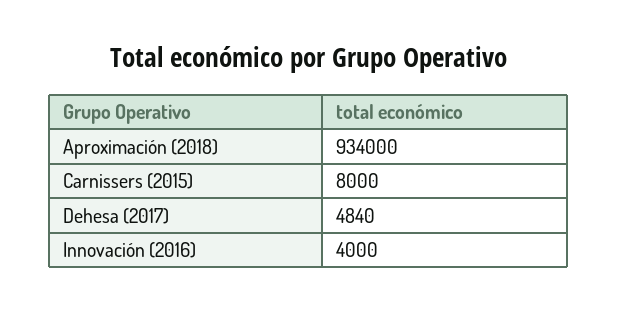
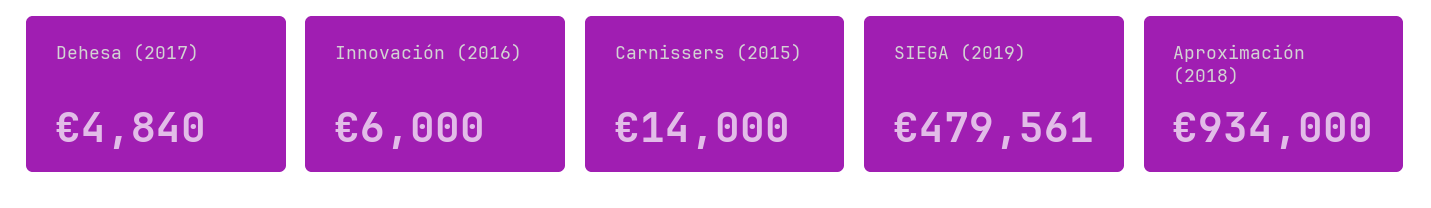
Carnissers (2015): 8000 -> 14000
Innovación (2016): 4000 -> 6000
SIEGA (2019): none -> 479561

